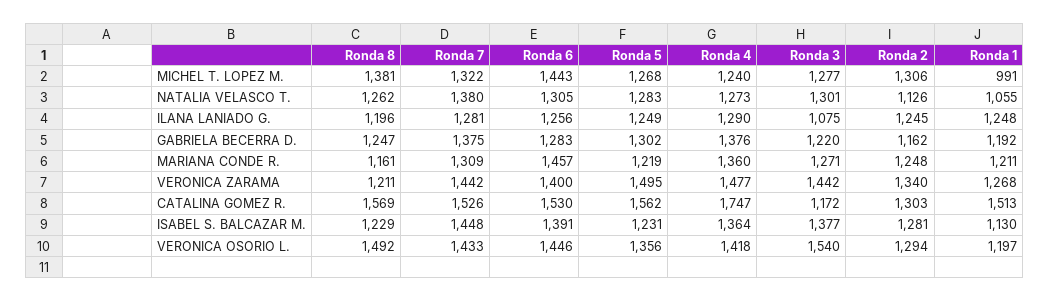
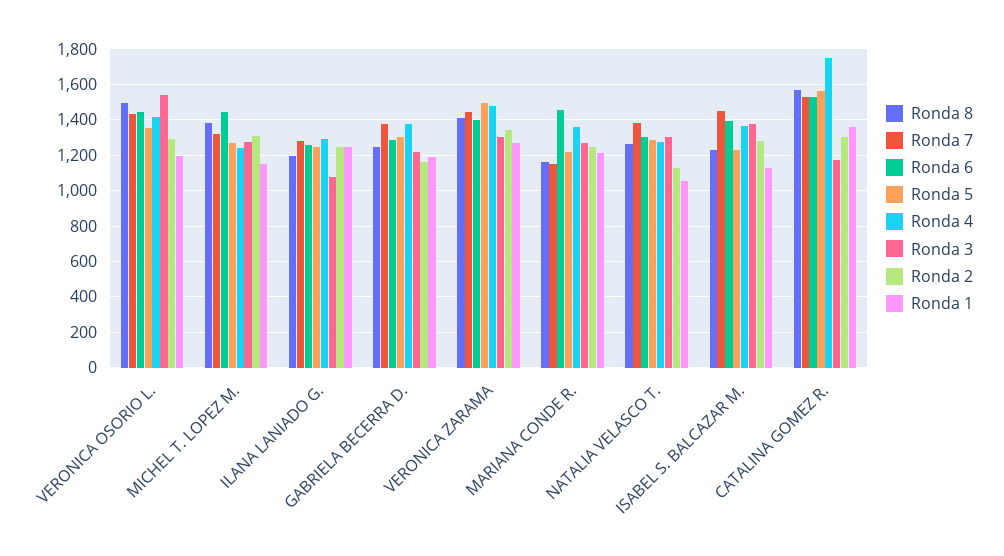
Ronda 1, MICHEL T. LOPEZ M.: 991 -> 1150
Ronda 7, MARIANA CONDE R.: 1309 -> 1150
Ronda 8, VERONICA ZARAMA: 1211 -> 1400
Ronda 3, VERONICA ZARAMA: 1442 -> 1300
Ronda 1, CATALINA GOMEZ R.: 1513 -> 1350

